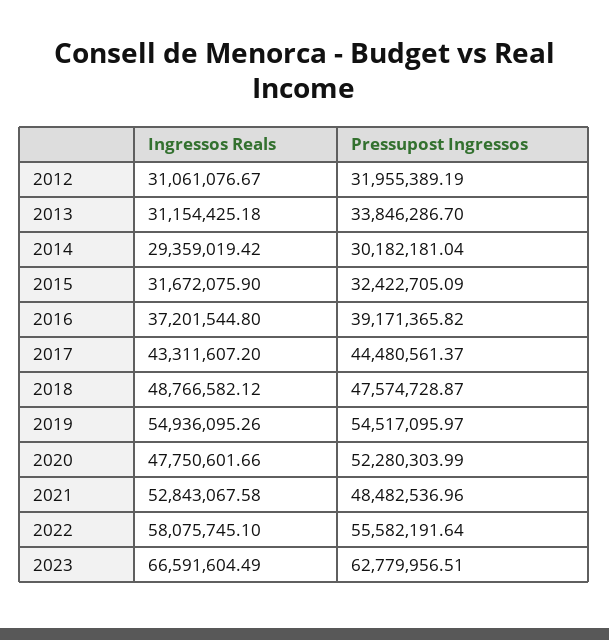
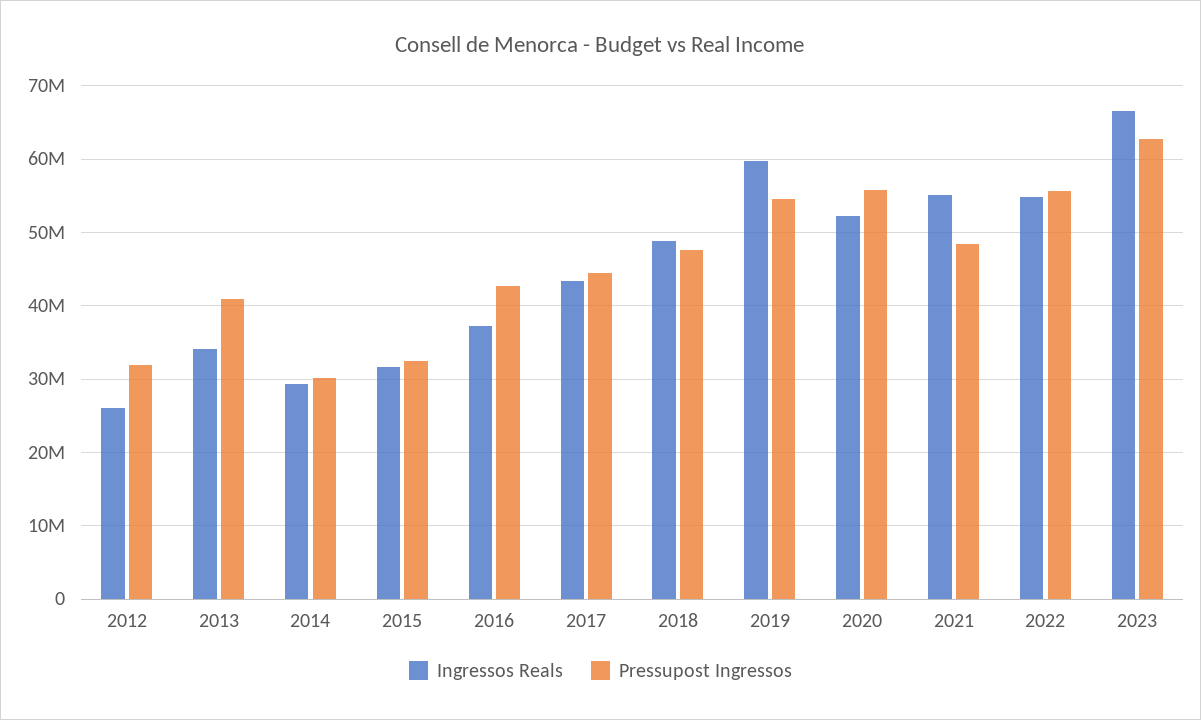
Ingressos Reals, 2012: 31061076.67 -> 26000000
Ingressos Reals, 2013: 31154425.18 -> 34000000
Pressupost Ingressos, 2013: 33846286.7 -> 41000000
Pressupost Ingressos, 2016: 39171365.82 -> 43000000
Ingressos Reals, 2019: 54936095.26 -> 60000000
Ingressos Reals, 2020: 47750601.66 -> 52000000
Pressupost Ingressos, 2020: 52280303.99 -> 56000000
Ingressos Reals, 2021: 52843067.58 -> 55000000
Ingressos Reals, 2022: 58075745.1 -> 55000000

